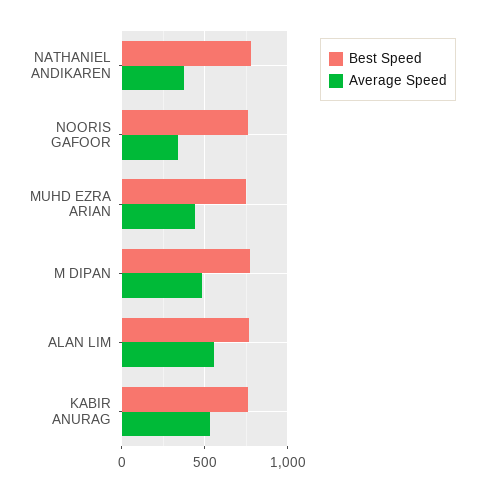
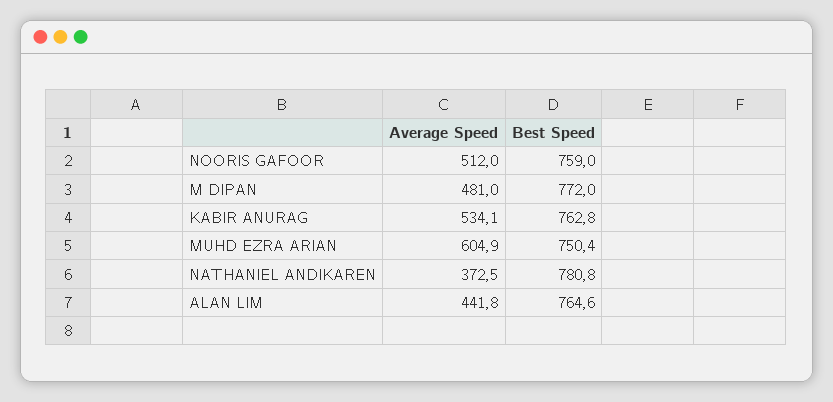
Average Speed, NOORIS GAFOOR: 350 -> 512
Average Speed, MUHD EZRA ARIAN: 450 -> 604.9
Average Speed, ALAN LIM: 550 -> 441.8

